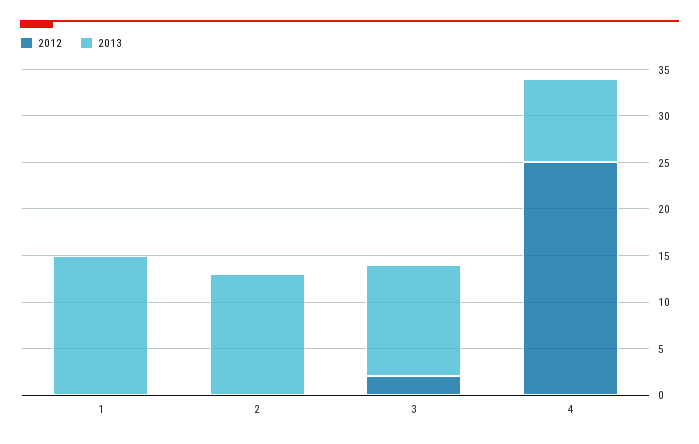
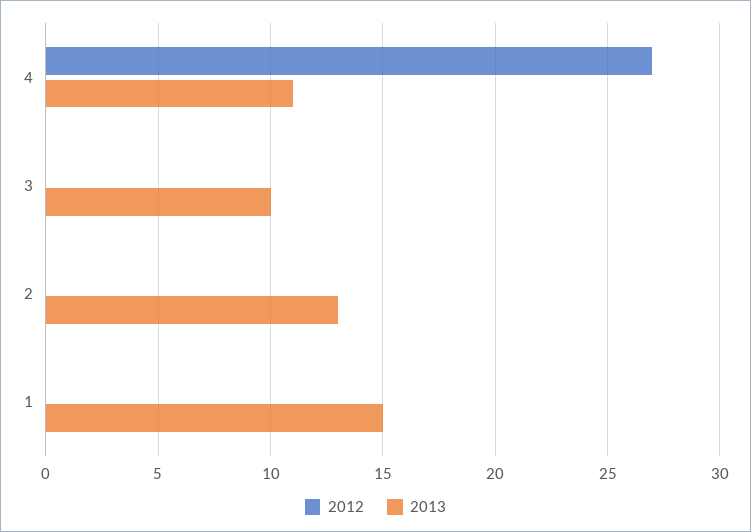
2012, 3: 2 -> 0
2013, 3: 12 -> 10
2012, 4: 25 -> 27
2013, 4: 9 -> 11

